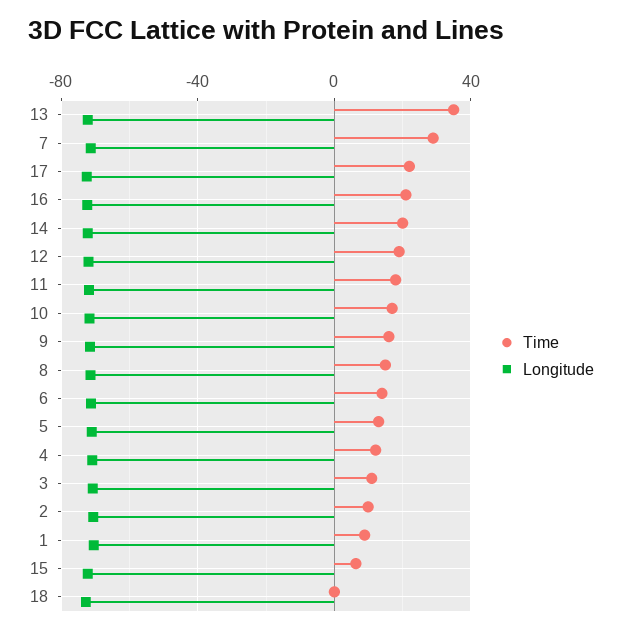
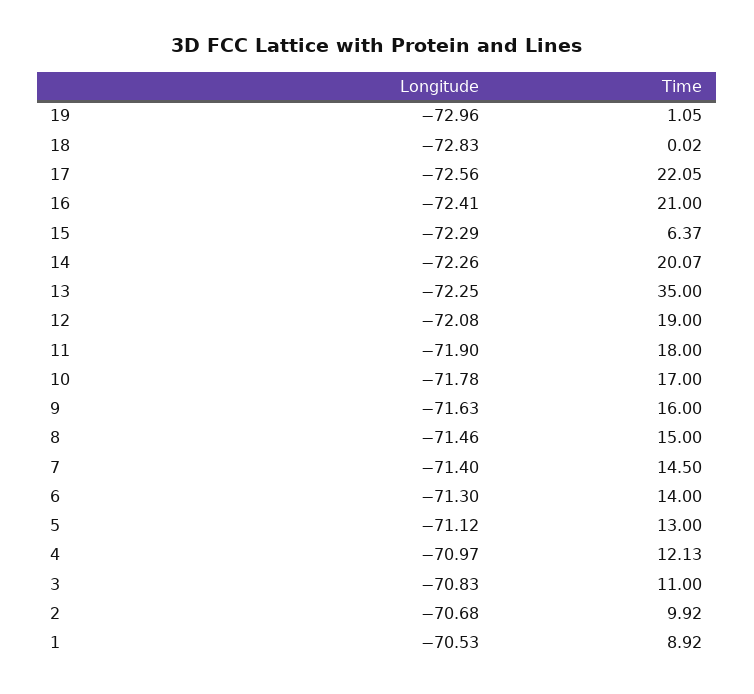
Time, 7: 30 -> 14.5
Longitude, 19: none -> -72.96
Time, 19: none -> 1.05

